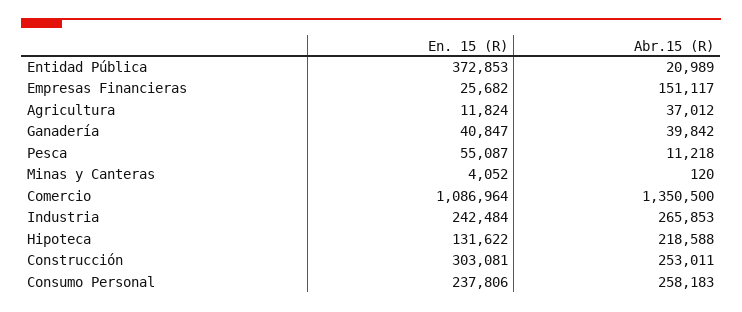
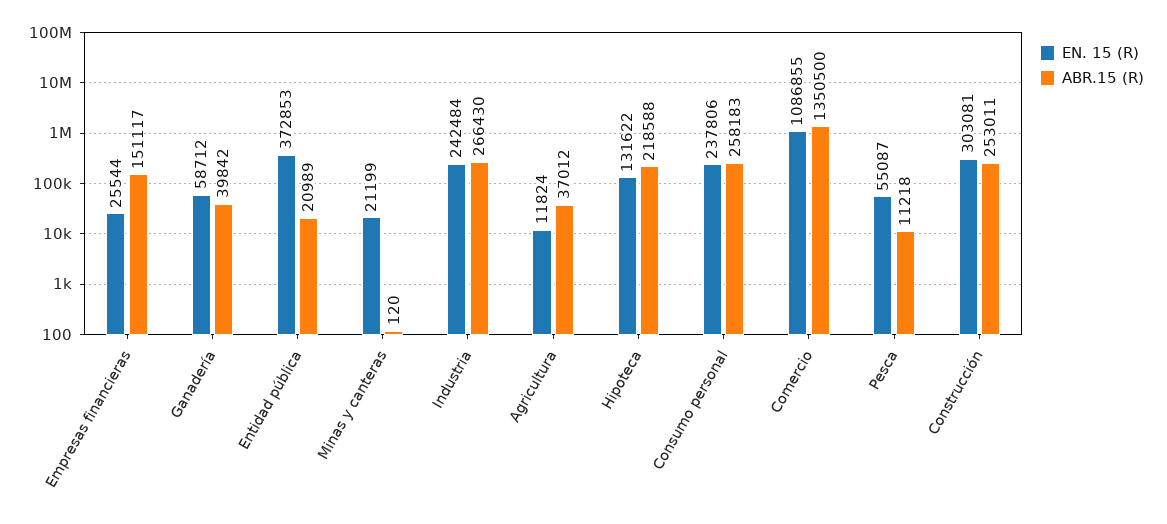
En. 15 (R), Empresas Financieras: 25682 -> 25544
En. 15 (R), Ganadería: 40847 -> 58712
En. 15 (R), Minas y Canteras: 4052 -> 21199
En. 15 (R), Comercio: 1086964 -> 1086855
Abr.15 (R), Industria: 265853 -> 266430

